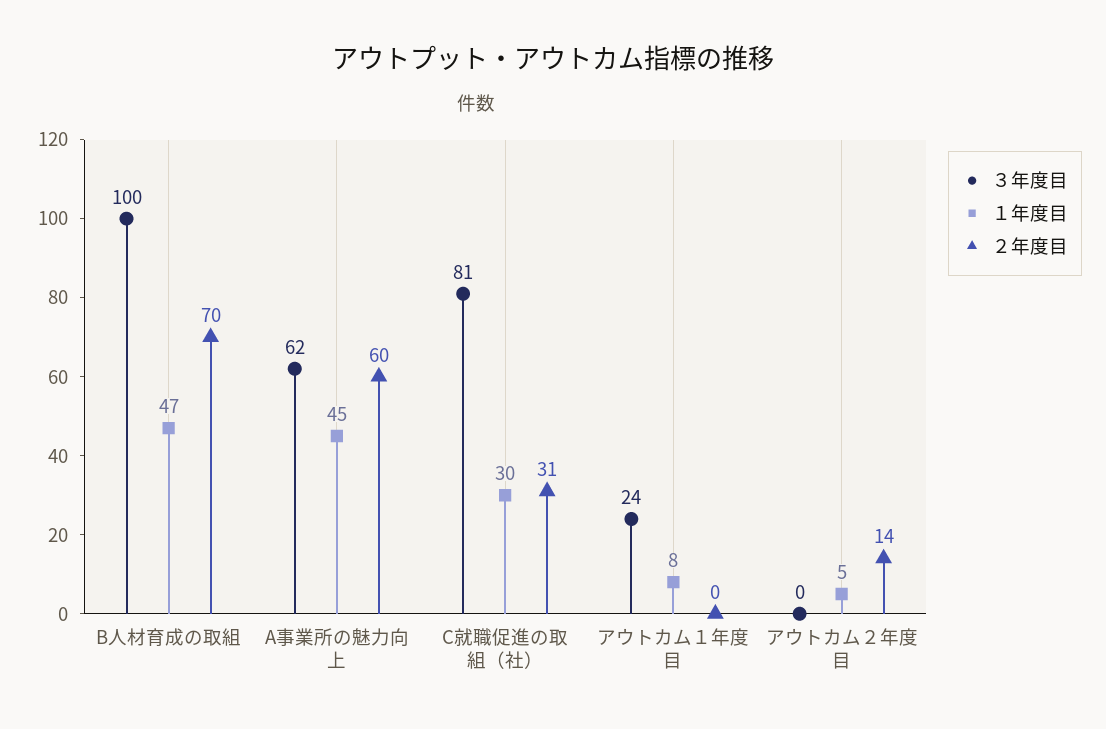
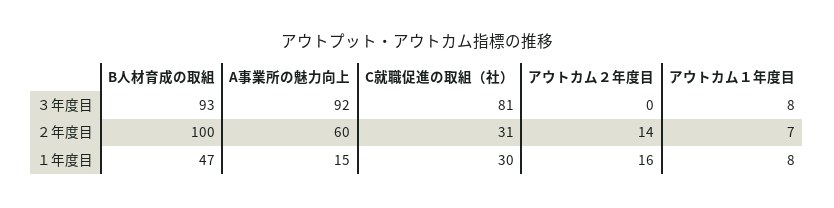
３年度目, B人材育成の取組: 100 -> 93
２年度目, B人材育成の取組: 70 -> 100
３年度目, A事業所の魅力向上: 62 -> 92
１年度目, A事業所の魅力向上: 45 -> 15
３年度目, アウトカム１年度目: 24 -> 8
２年度目, アウトカム１年度目: 0 -> 7
１年度目, アウトカム２年度目: 5 -> 16

